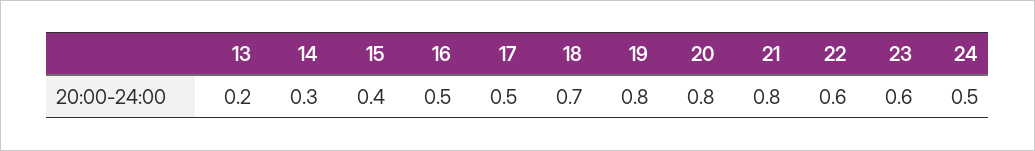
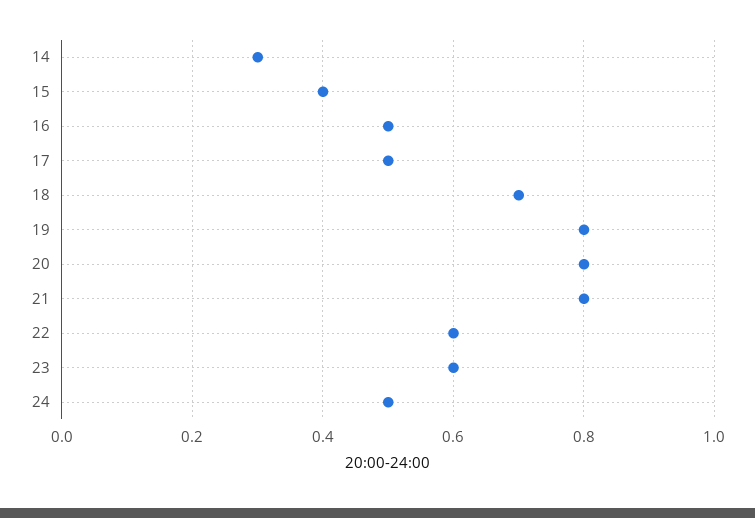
13: 0.2 -> none

